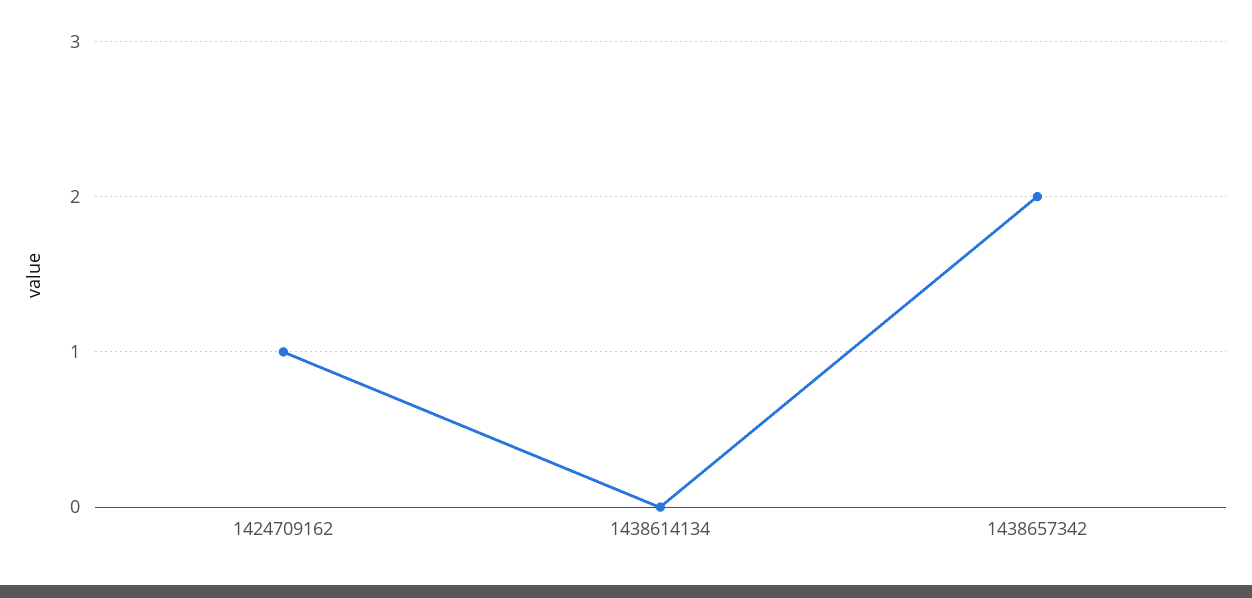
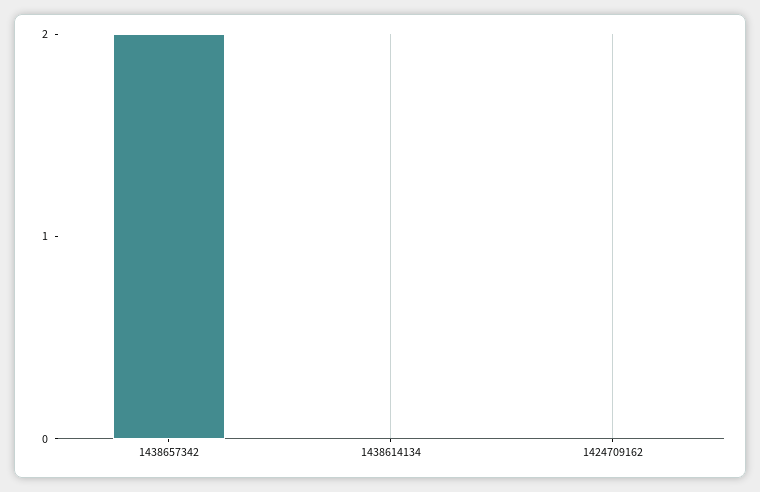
1424709162: 1 -> 0

